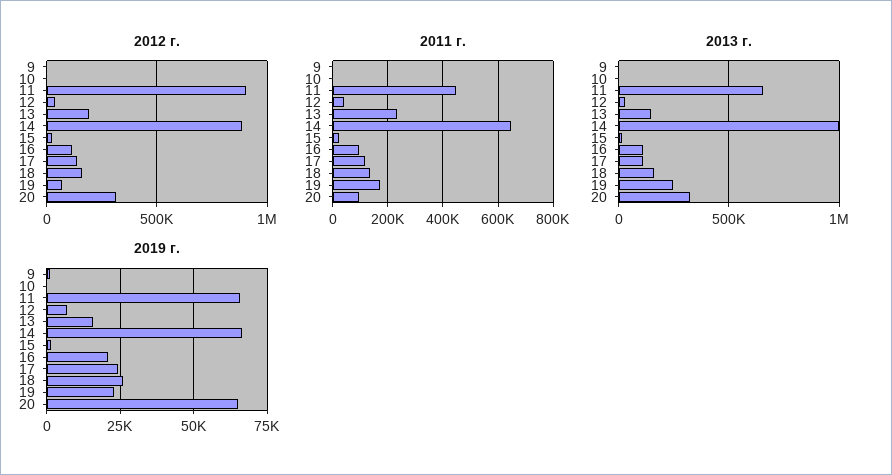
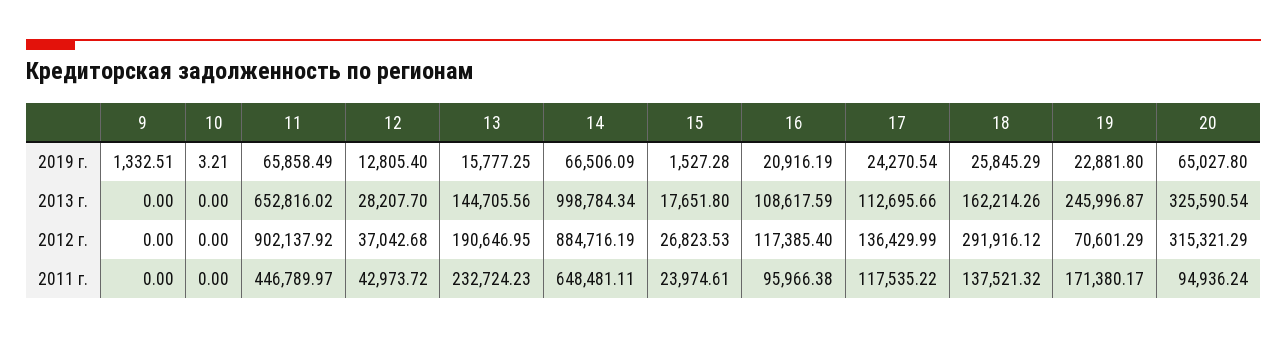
2012 г., 18: 150000 -> 291916.12
2019 г., 12: 7500 -> 12805.4

